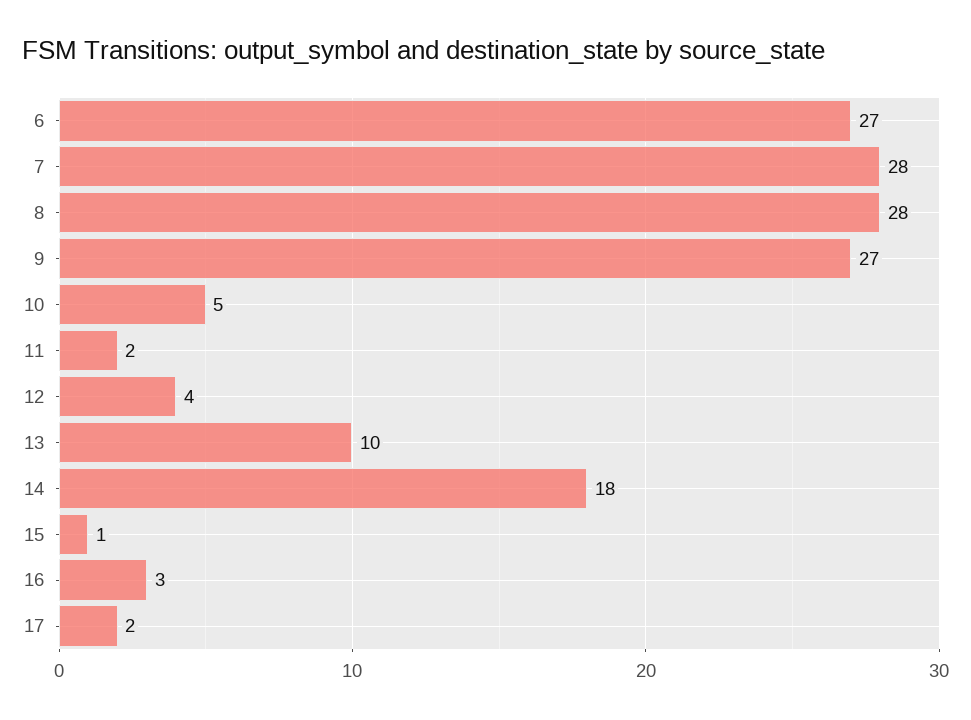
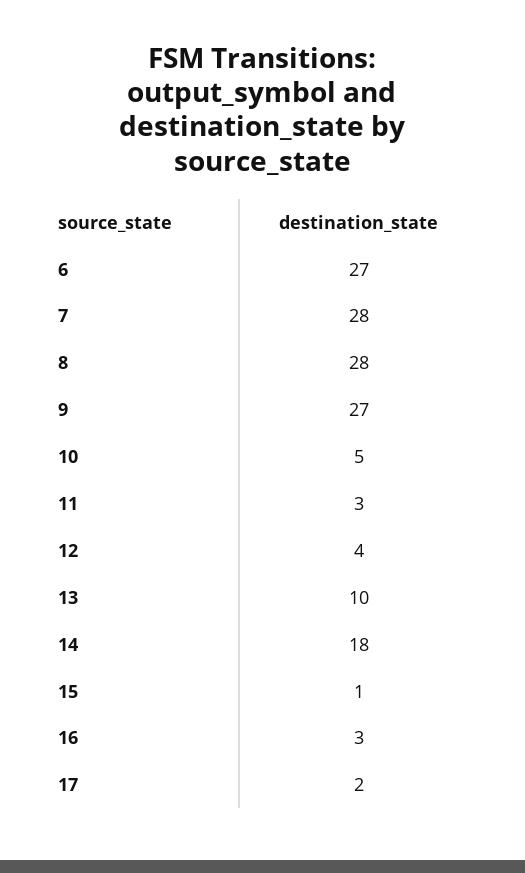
11: 2 -> 3

